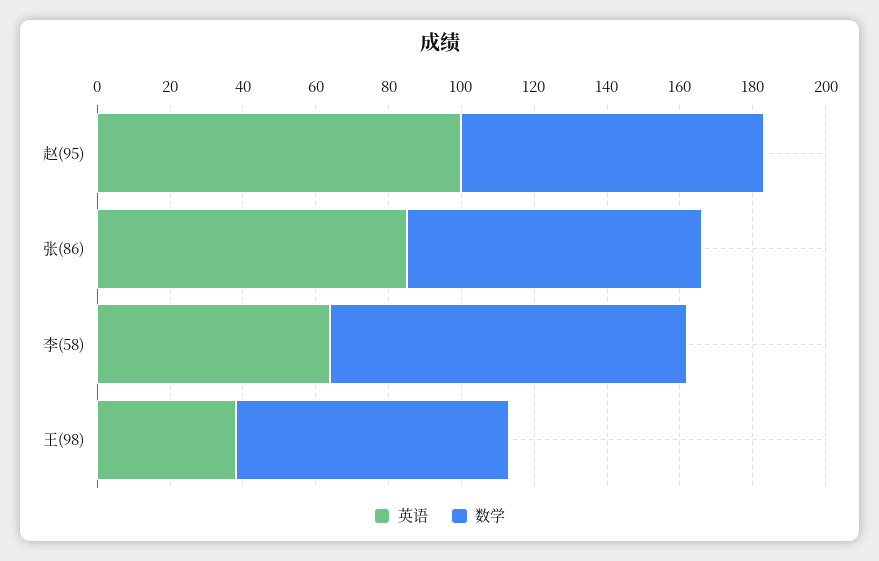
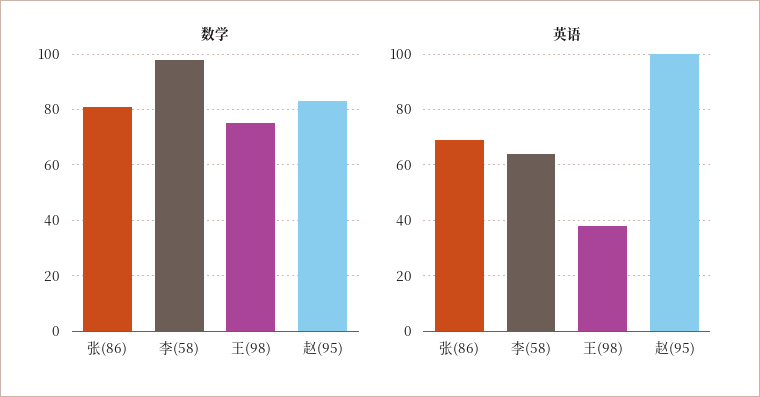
英语, 张(86): 85 -> 70

